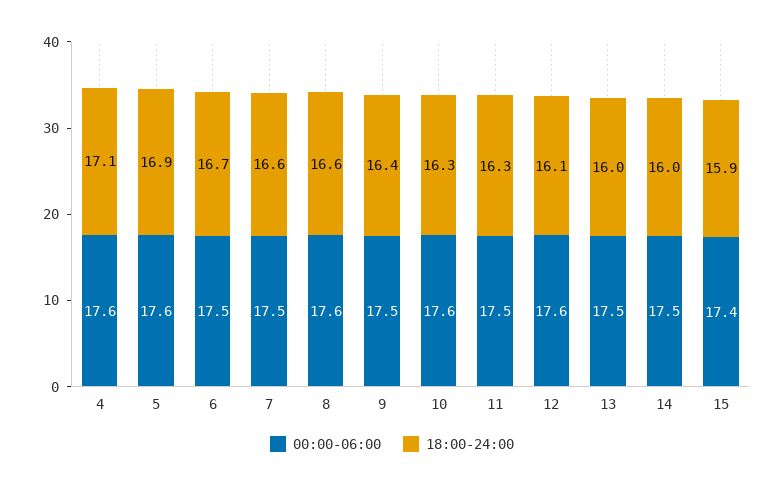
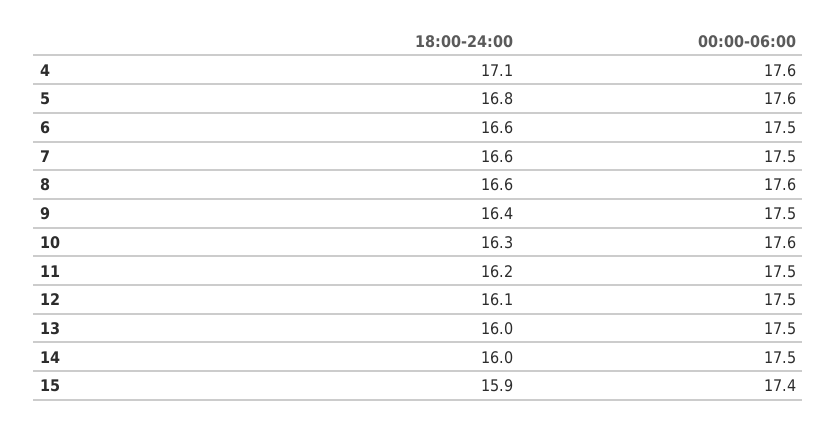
18:00-24:00, 5: 16.9 -> 16.8
18:00-24:00, 6: 16.7 -> 16.6
18:00-24:00, 11: 16.3 -> 16.2
00:00-06:00, 12: 17.6 -> 17.5

